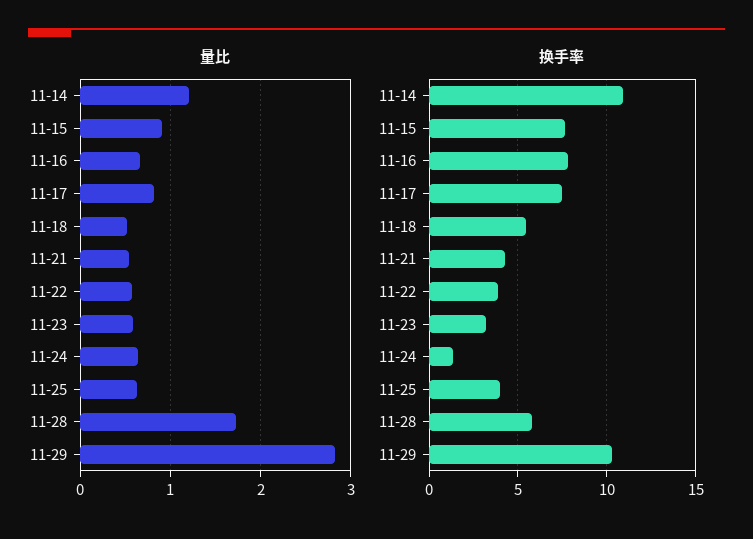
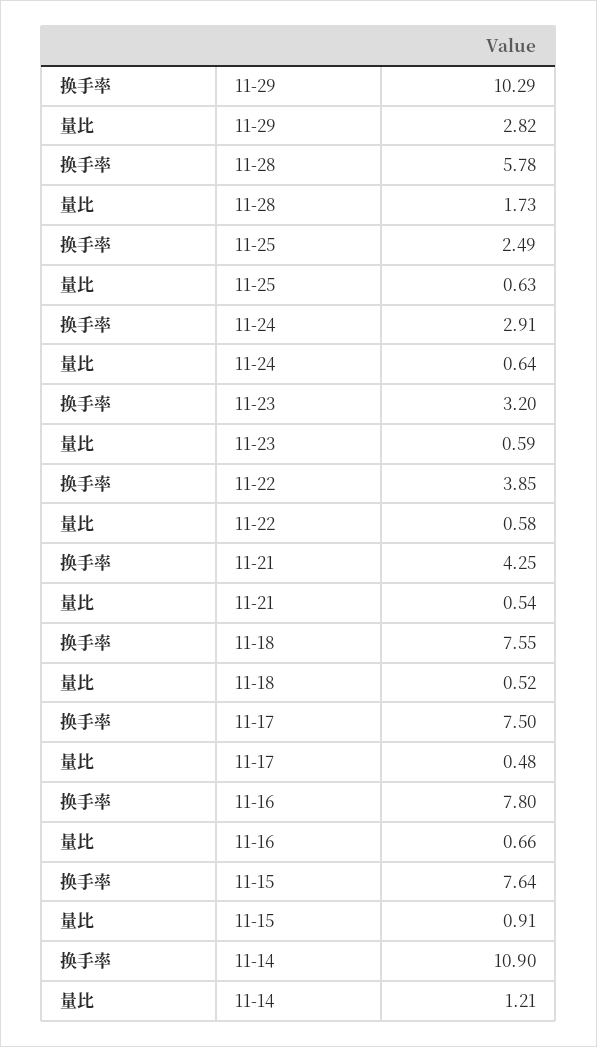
量比, 11-17: 0.8 -> 0.48
换手率, 11-18: 5.5 -> 7.55
换手率, 11-24: 1.5 -> 2.91
换手率, 11-25: 4 -> 2.49

